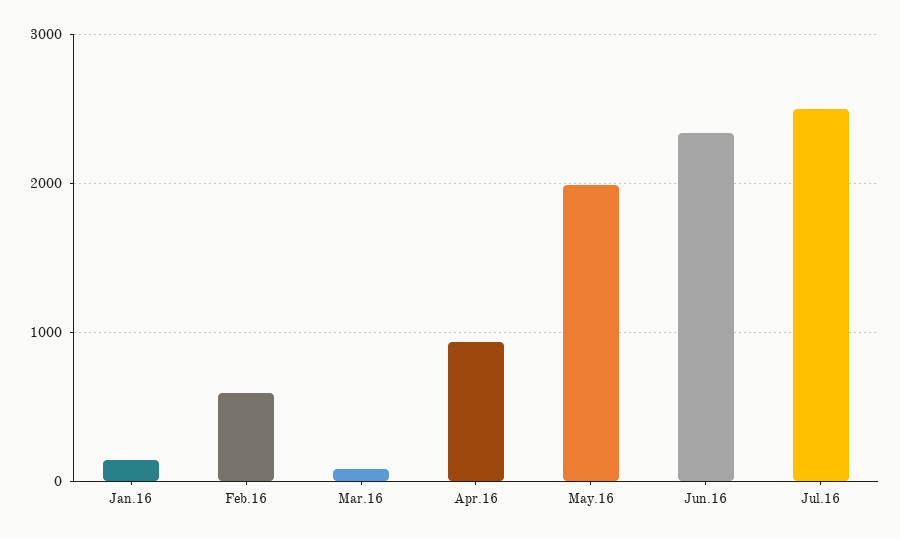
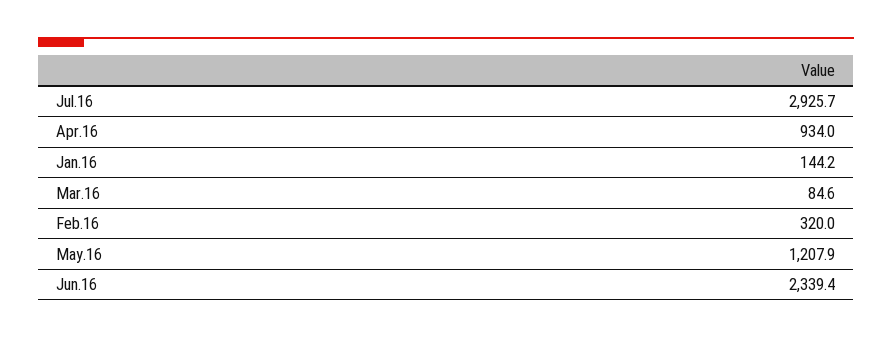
Feb.16: 600 -> 320
May.16: 2000 -> 1207.9
Jul.16: 2500 -> 2925.7

